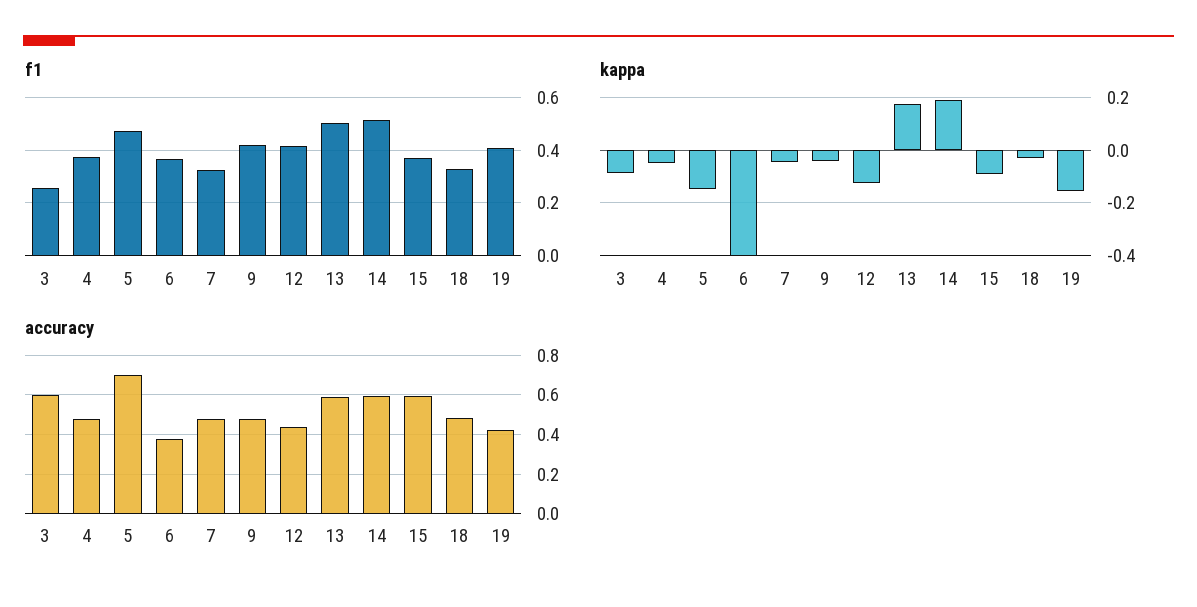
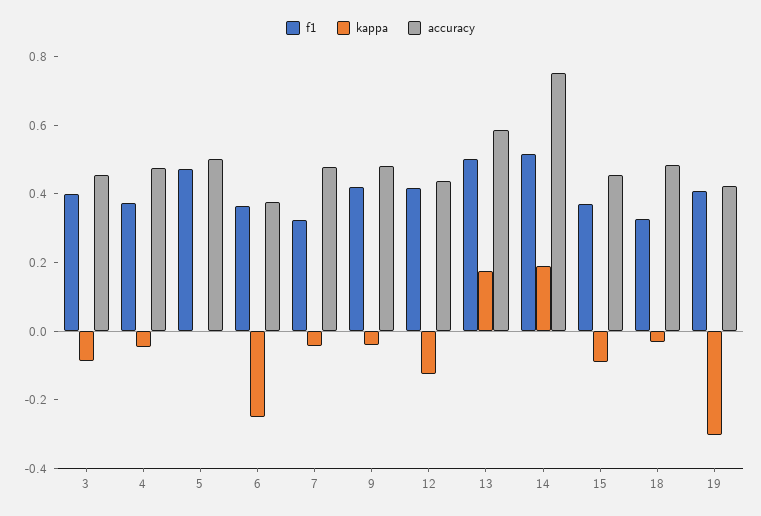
f1, 3: 0.25 -> 0.4
kappa, 5: -0.15 -> 0
kappa, 6: -0.4 -> -0.25
kappa, 19: -0.15 -> -0.3
accuracy, 3: 0.6 -> 0.45
accuracy, 5: 0.7 -> 0.5
accuracy, 14: 0.6 -> 0.75
accuracy, 15: 0.6 -> 0.45

